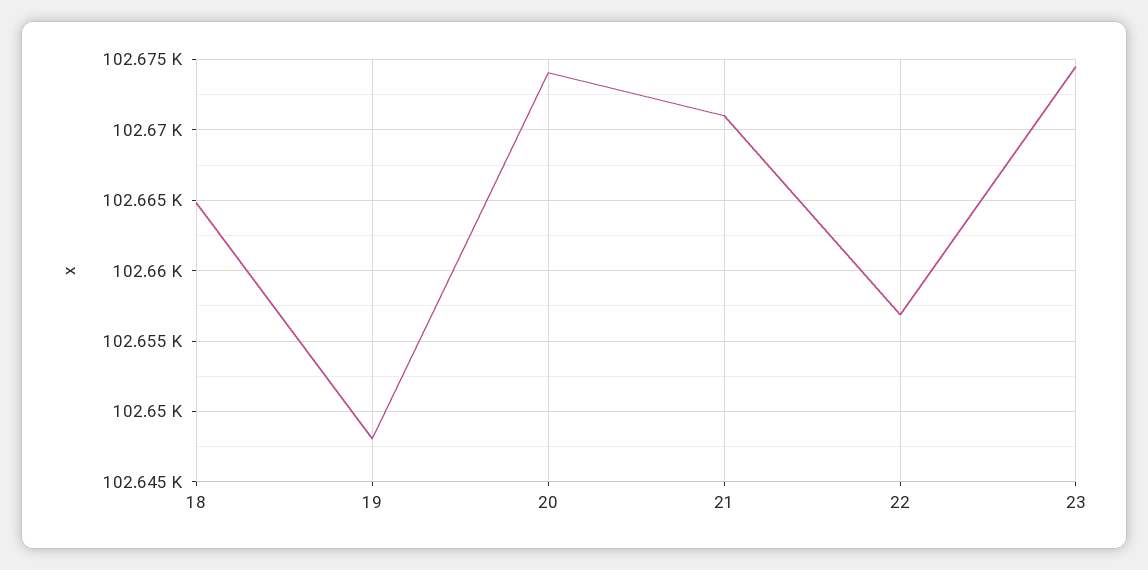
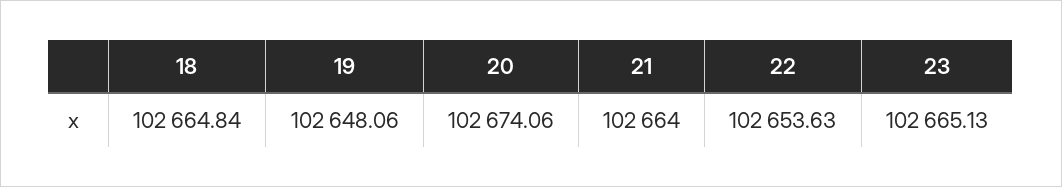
21: 102671 -> 102664
22: 102657 -> 102653.63
23: 102674.5 -> 102665.13

